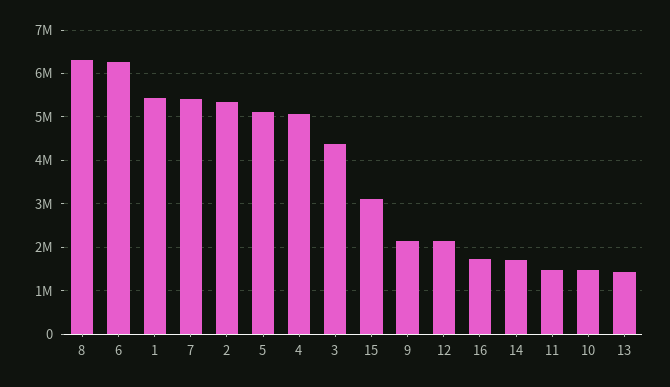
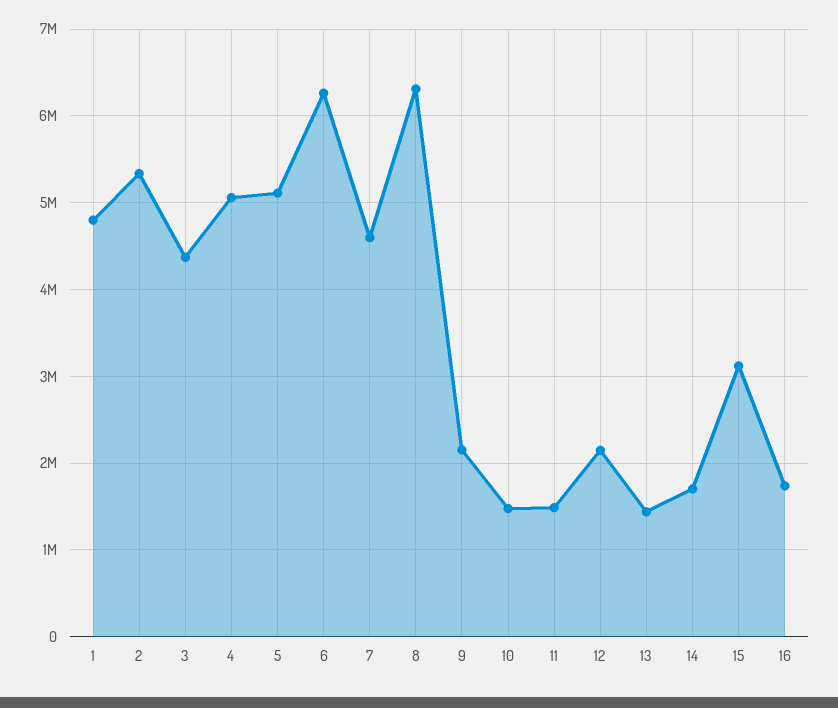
1: 5400000 -> 4800000
7: 5400000 -> 4600000

